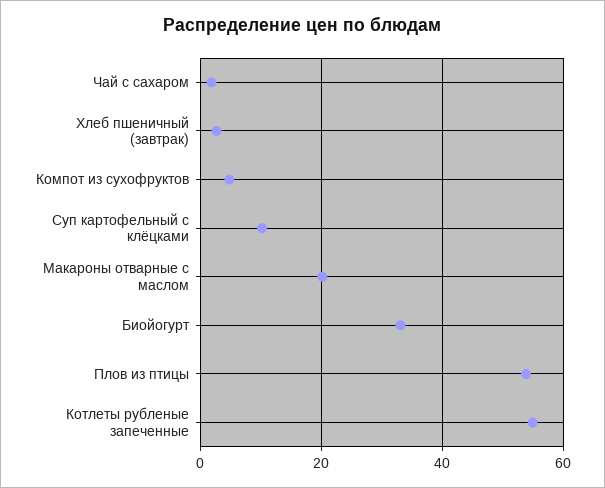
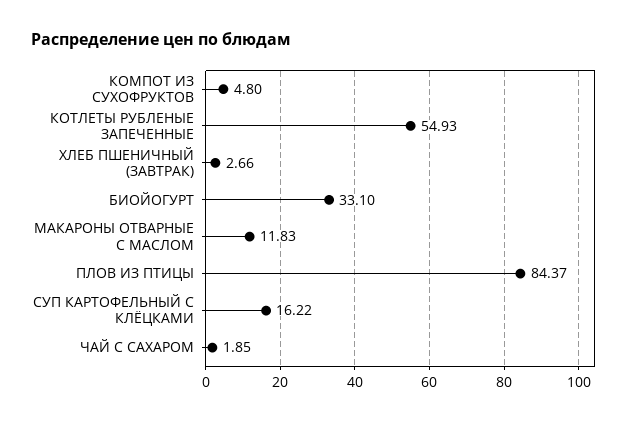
Суп картофельный с клёцками: 10 -> 16.22
Макароны отварные с маслом: 20 -> 11.83
Плов из птицы: 54 -> 84.37

